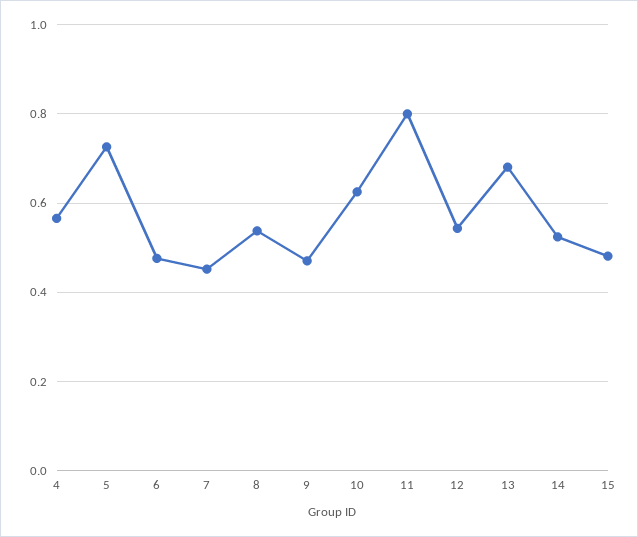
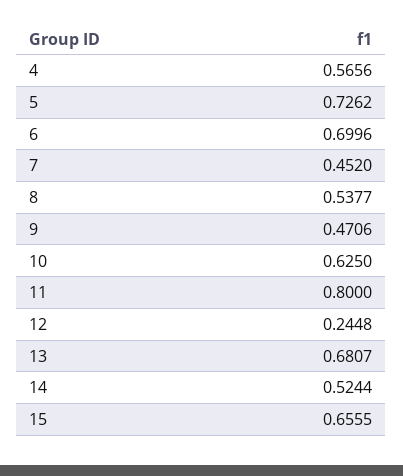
6: 0.48 -> 0.6996
12: 0.54 -> 0.2448
15: 0.48 -> 0.6555

